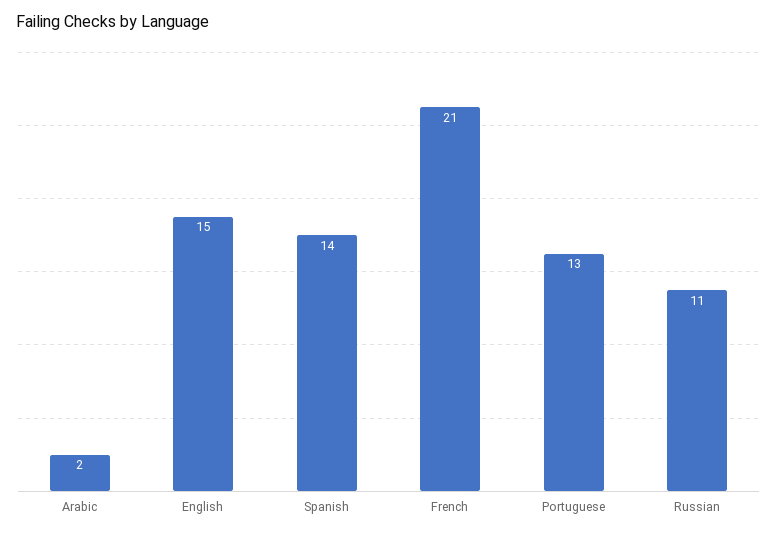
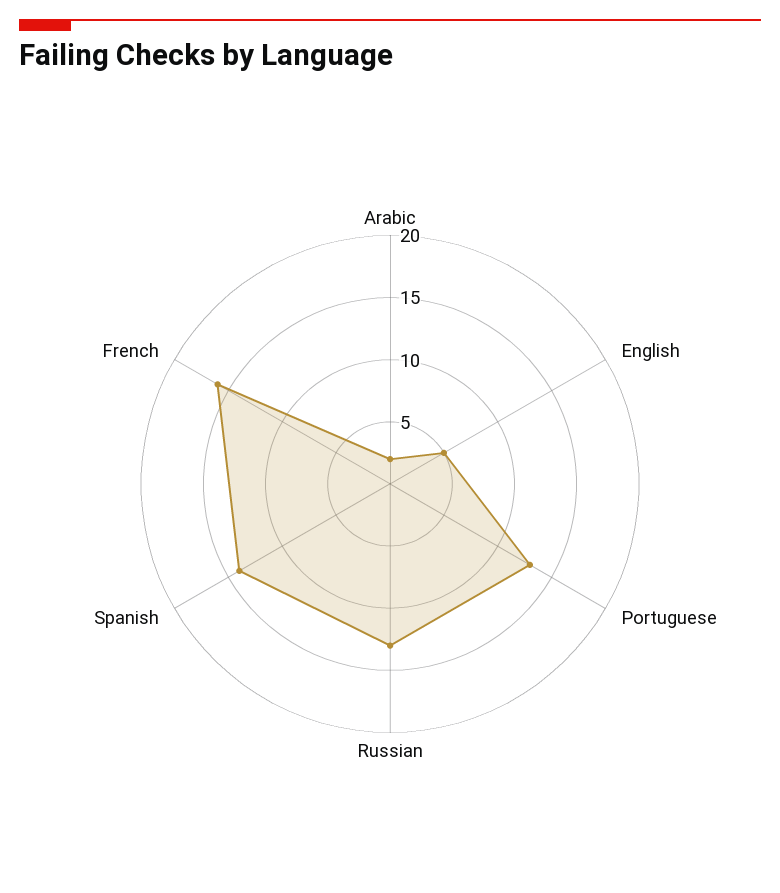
English: 15 -> 5
French: 21 -> 16
Russian: 11 -> 13

